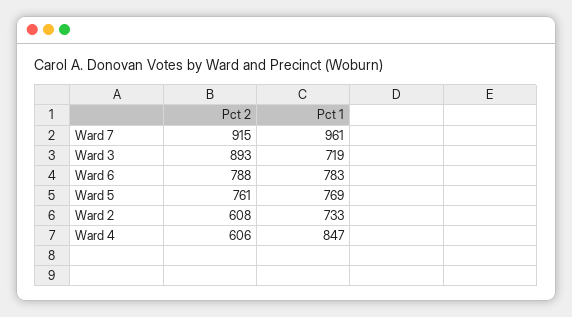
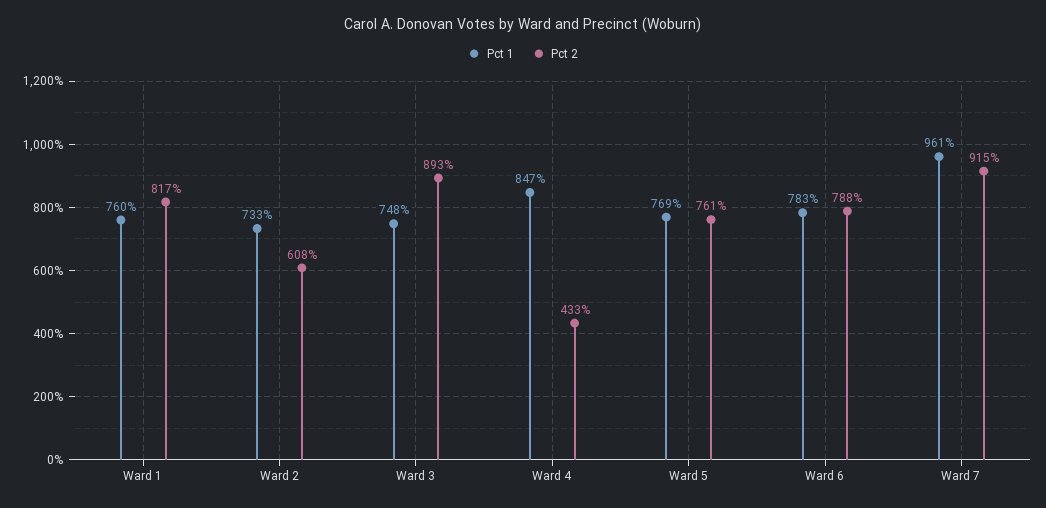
Pct 1, Ward 3: 719 -> 748
Pct 2, Ward 4: 606 -> 433
Pct 1, Ward 1: none -> 760
Pct 2, Ward 1: none -> 817

